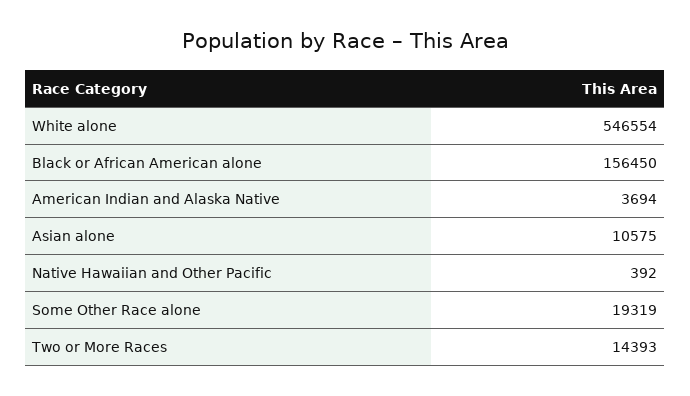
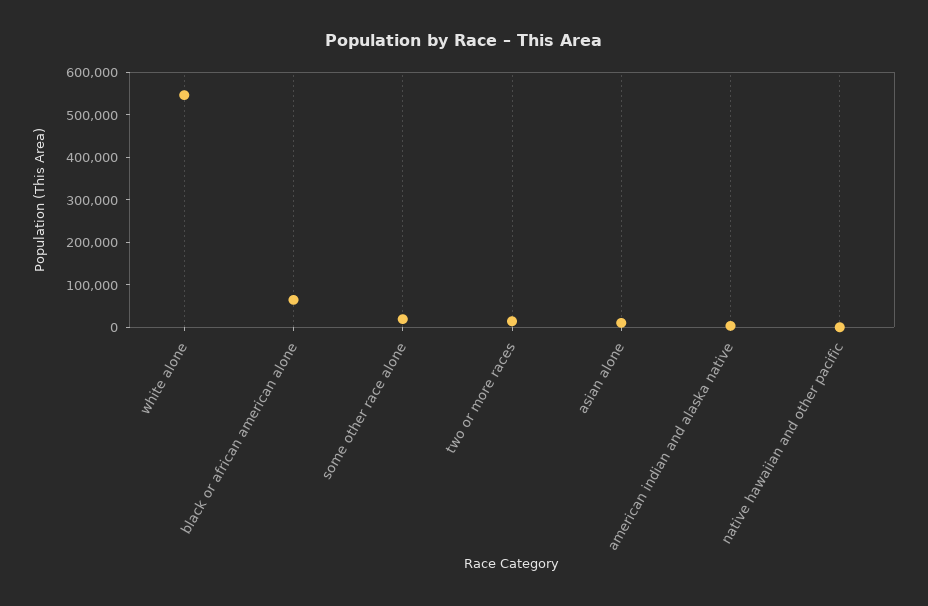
Black or African American alone: 156450 -> 60000

